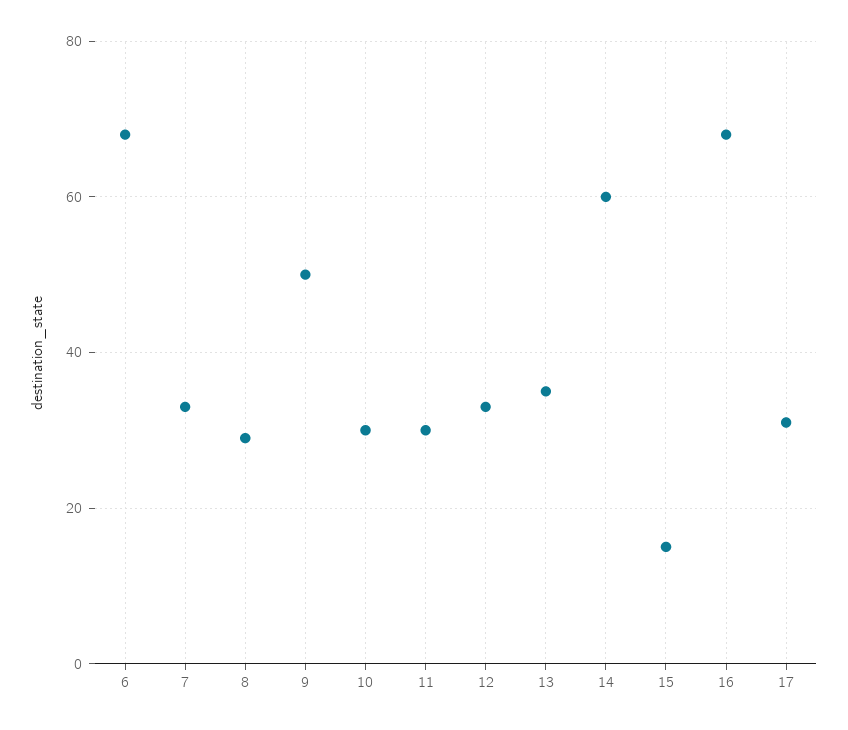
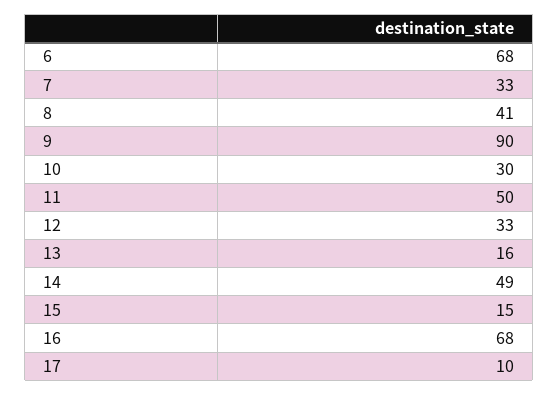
8: 30 -> 41
9: 50 -> 90
11: 30 -> 50
13: 35 -> 16
14: 60 -> 49
17: 30 -> 10

